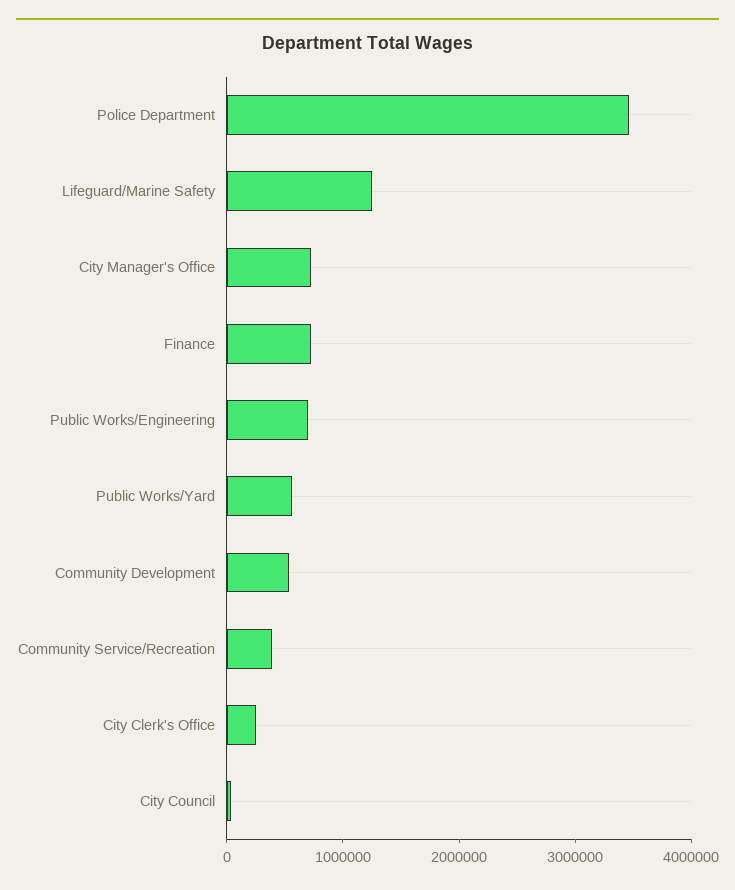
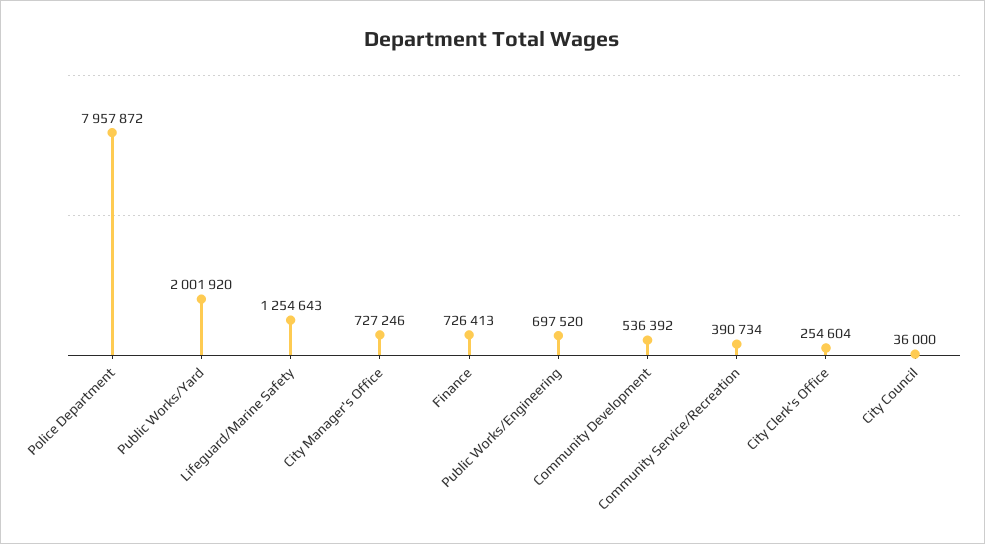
Police Department: 3400000 -> 7957872
Public Works/Yard: 600000 -> 2001920

